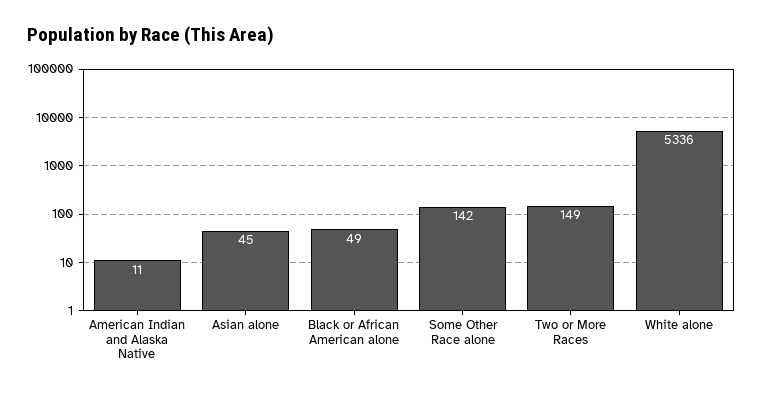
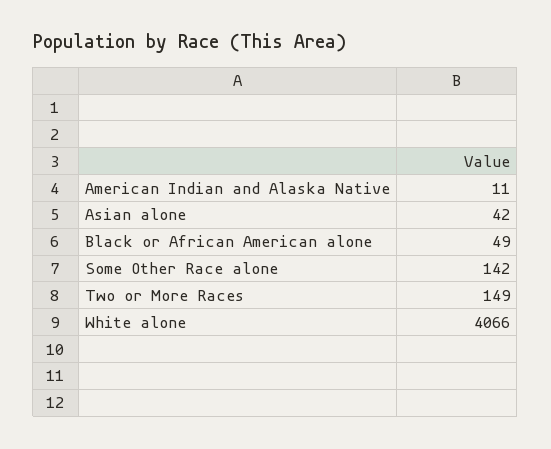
Asian alone: 45 -> 42
White alone: 5336 -> 4066

